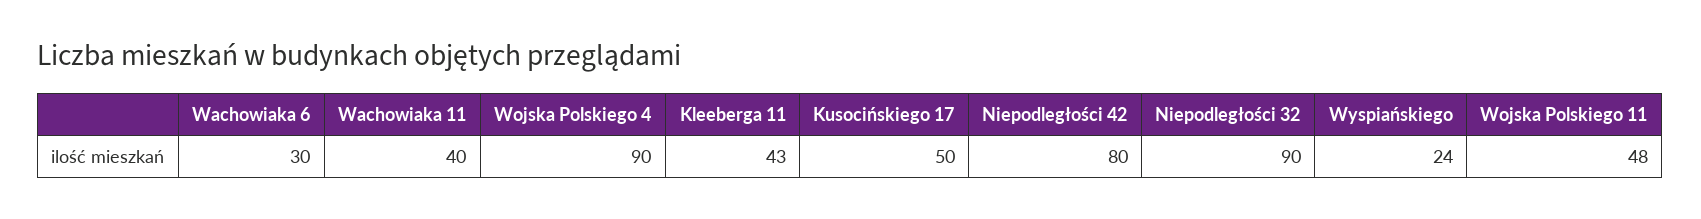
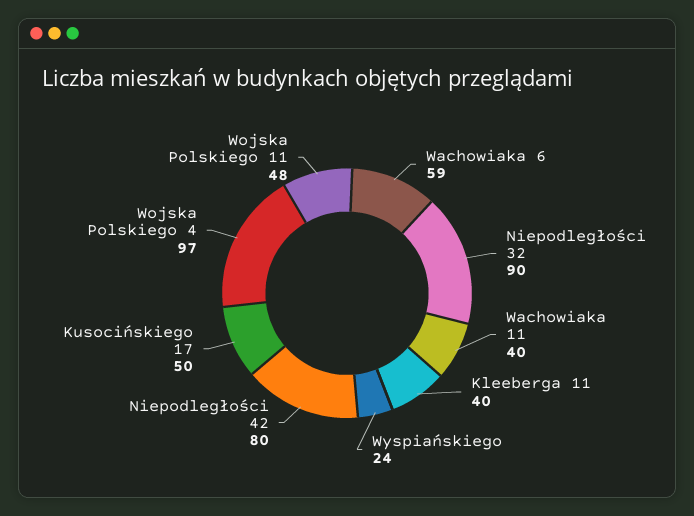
Wachowiaka 6: 30 -> 59
Wojska Polskiego 4: 90 -> 97
Kleeberga 11: 43 -> 40

